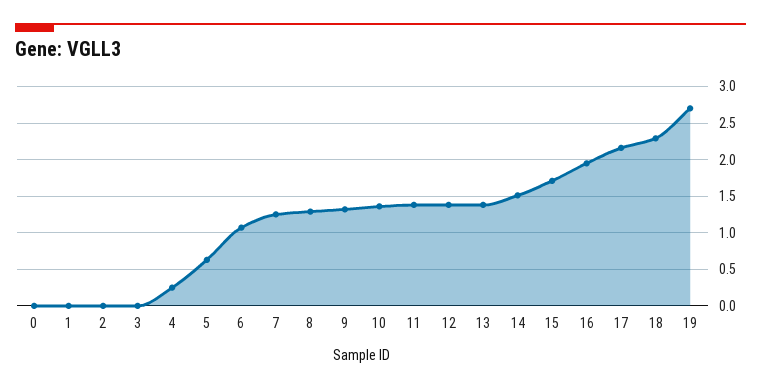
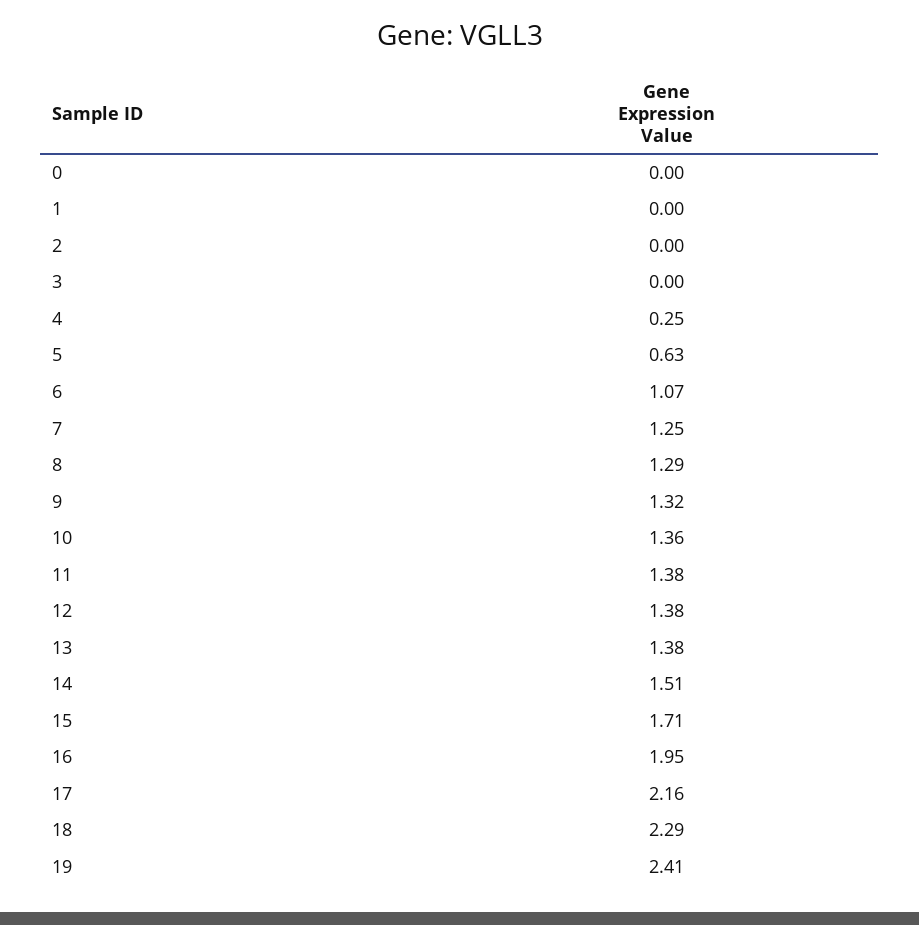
19: 2.7 -> 2.41

